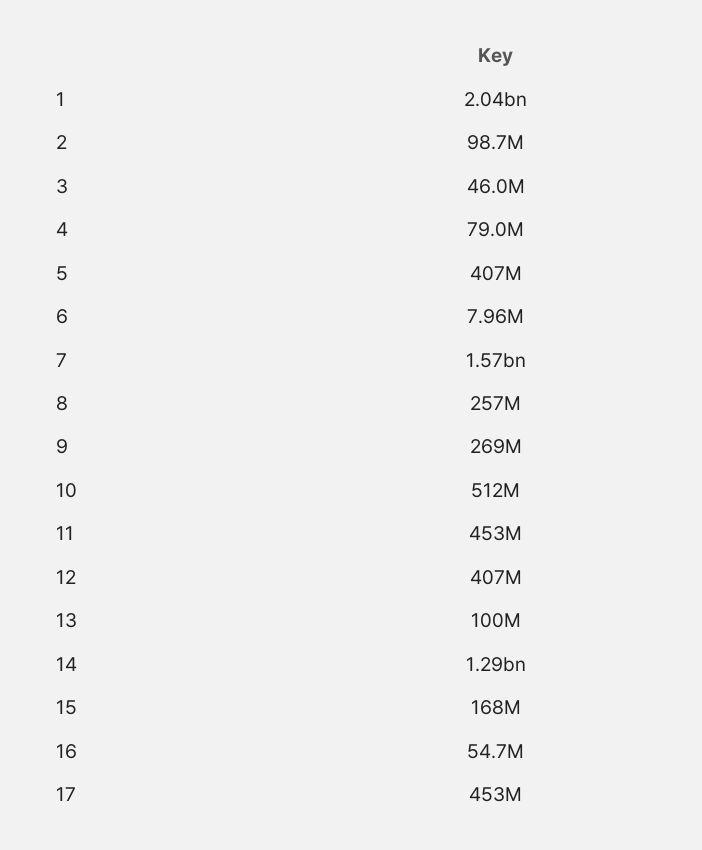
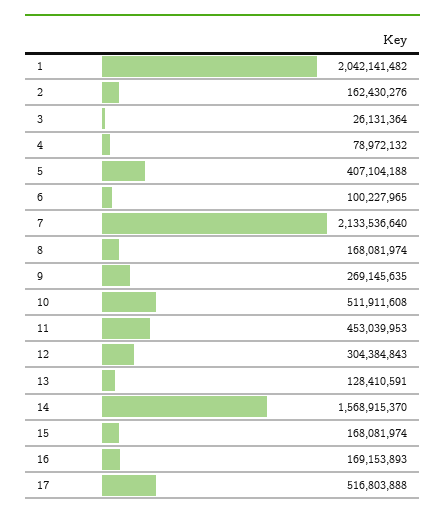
2: 98700000 -> 162430276
3: 46000000 -> 26131364
6: 7960000 -> 100227965
7: 1570000000 -> 2133536640
8: 257000000 -> 168081974
12: 407000000 -> 304384843
13: 100000000 -> 128410591
14: 1290000000 -> 1568915370
16: 54700000 -> 169153893
17: 453000000 -> 516803888

